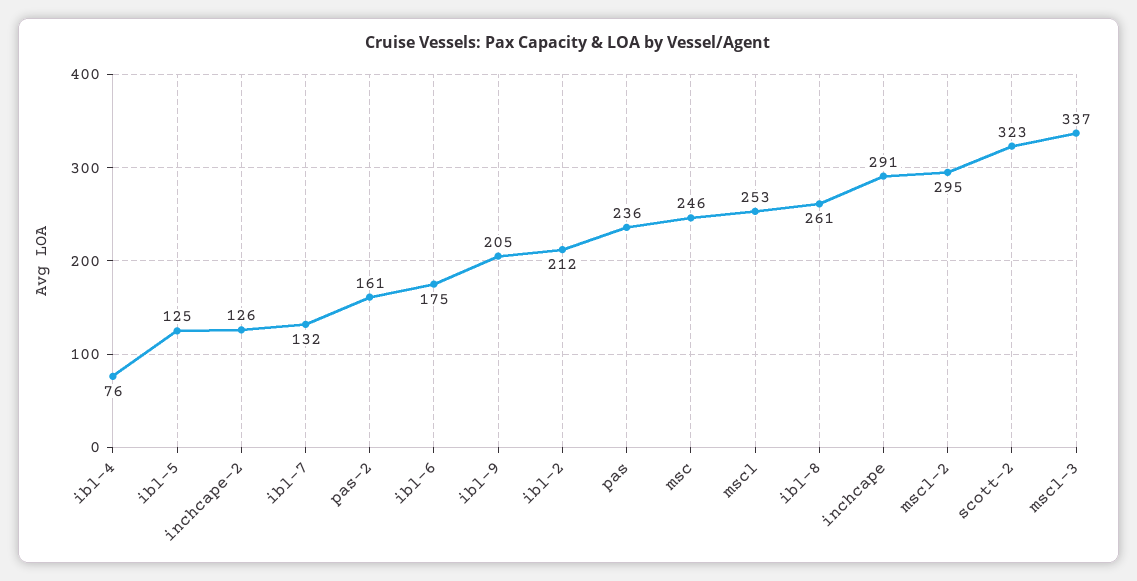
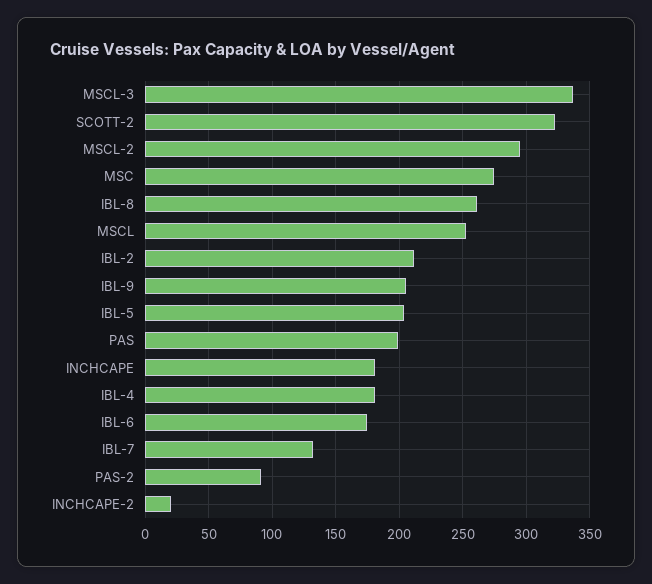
ibl-4: 76 -> 180
ibl-5: 125 -> 205
inchcape-2: 126 -> 20
pas-2: 161 -> 90
pas: 236 -> 200
msc: 246 -> 275
inchcape: 291 -> 180

